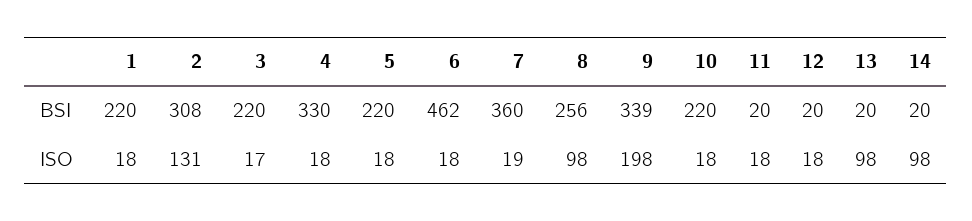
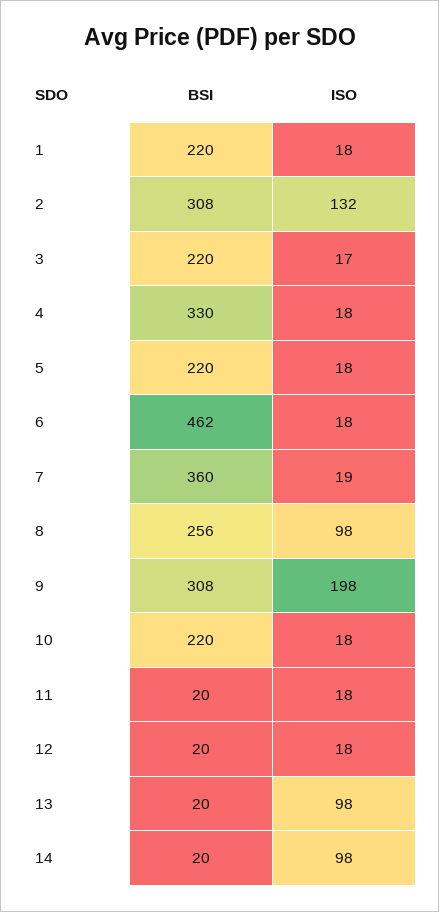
9, BSI: 339 -> 308
2, ISO: 131 -> 132

